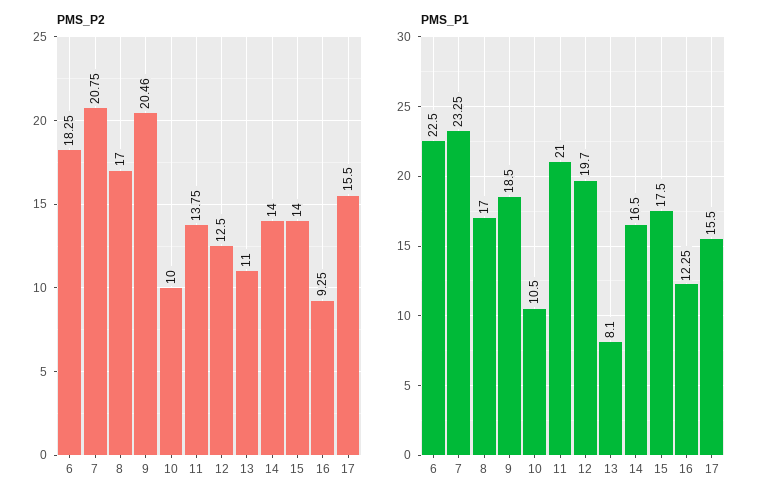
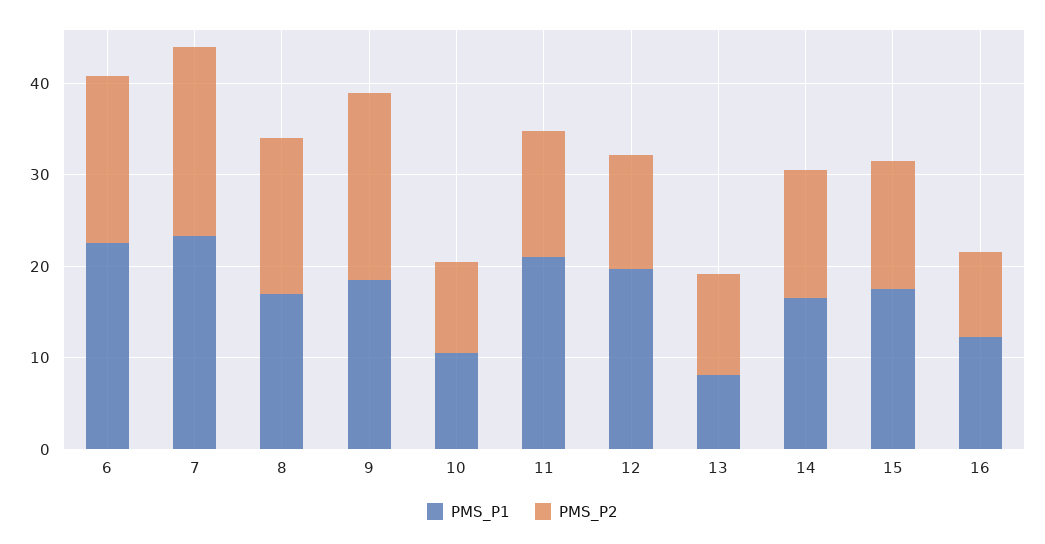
PMS_P2, 17: 15.5 -> none
PMS_P1, 17: 15.5 -> none

